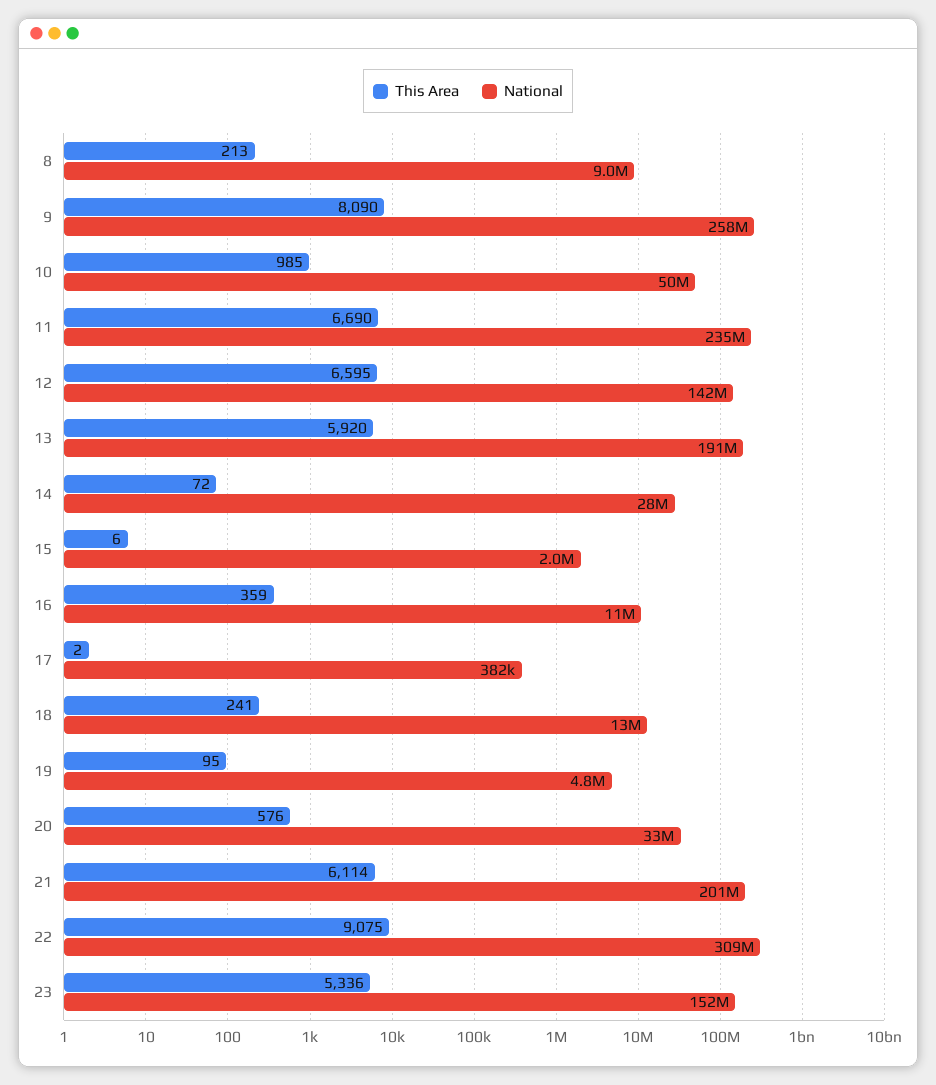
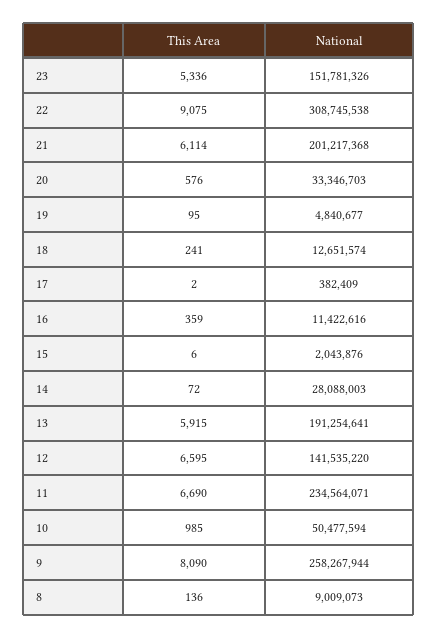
This Area, 8: 213 -> 136
This Area, 13: 5920 -> 5915

